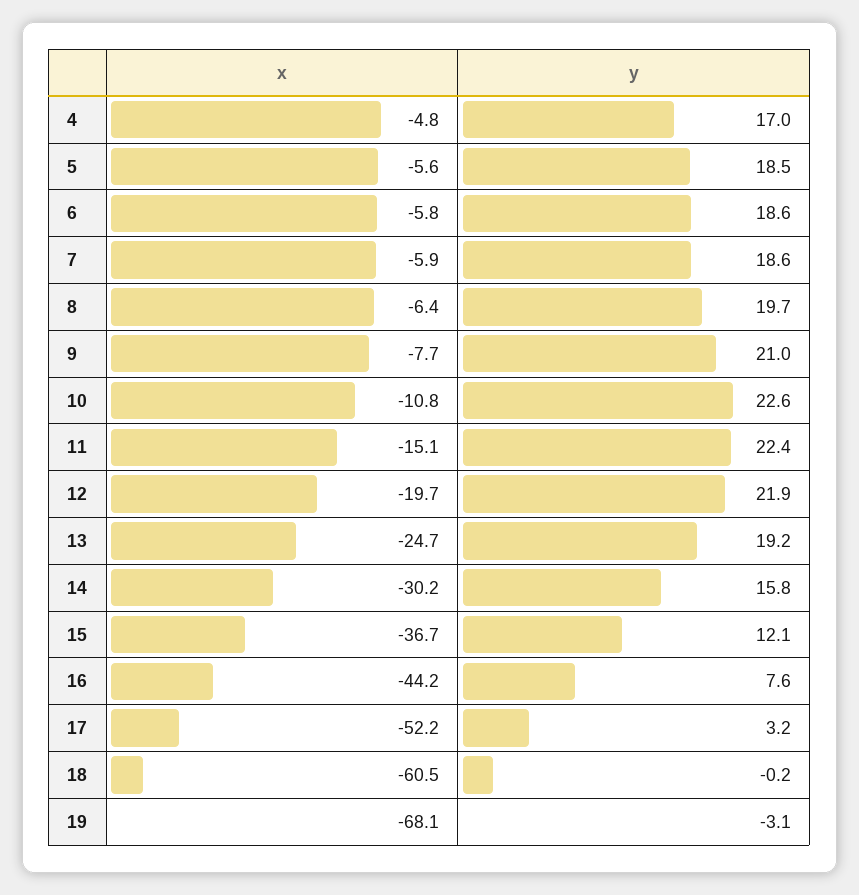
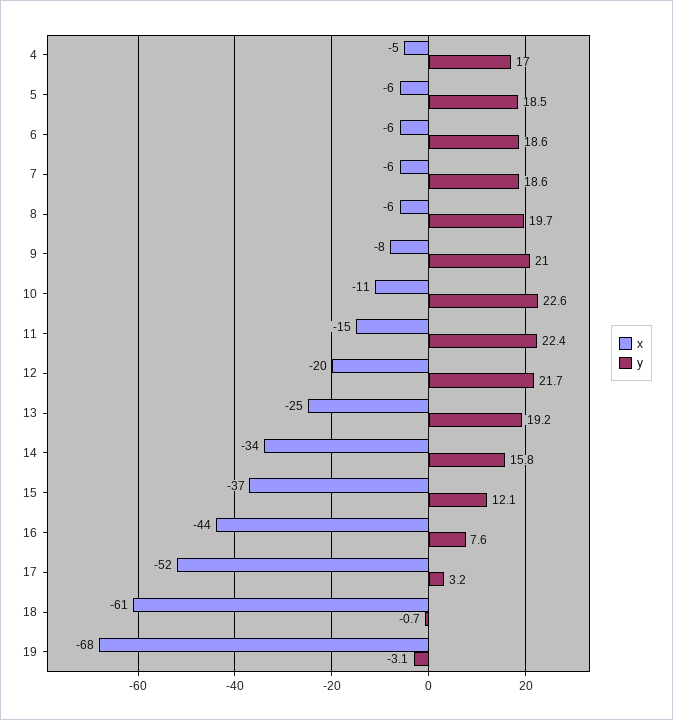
y, 12: 21.9 -> 21.7
x, 14: -30.2 -> -34
y, 18: -0.2 -> -0.7

